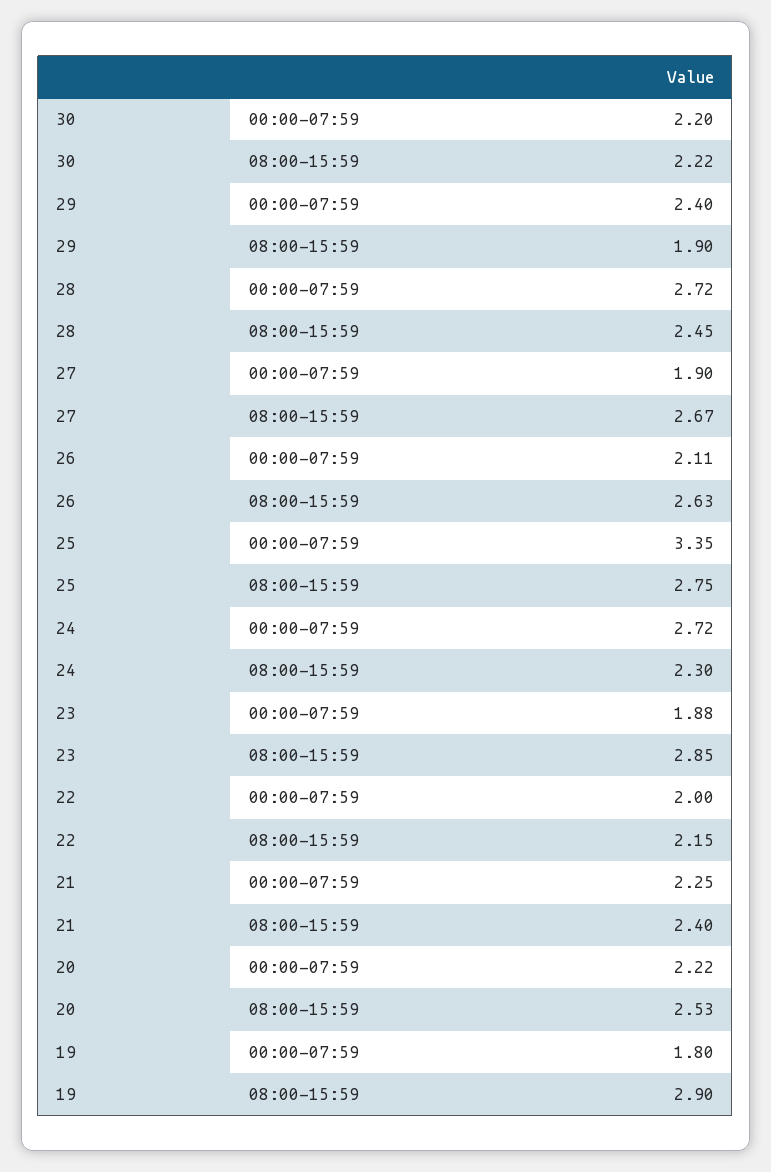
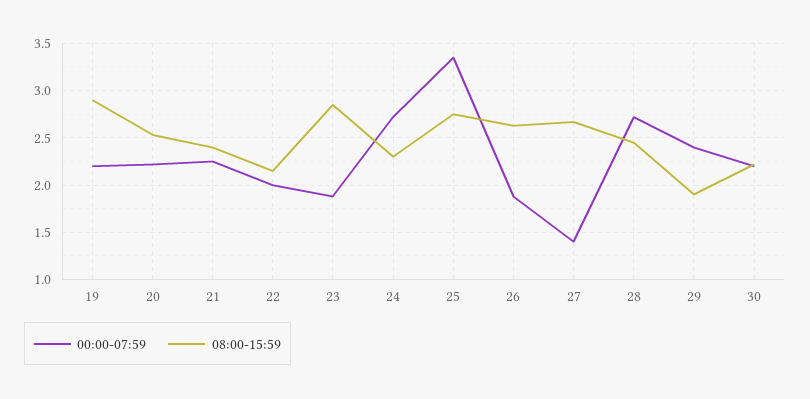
00:00-07:59, 27: 1.9 -> 1.4
00:00-07:59, 26: 2.11 -> 1.9
00:00-07:59, 19: 1.8 -> 2.2

